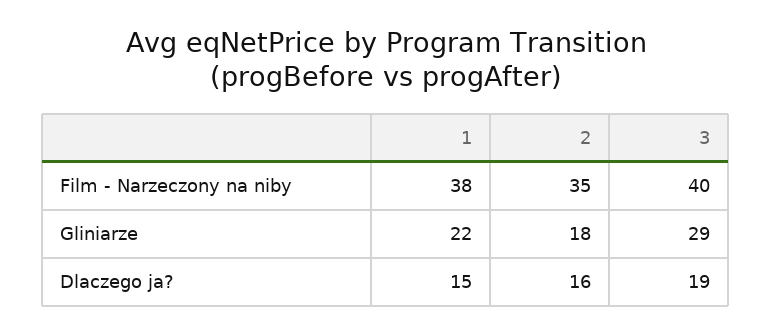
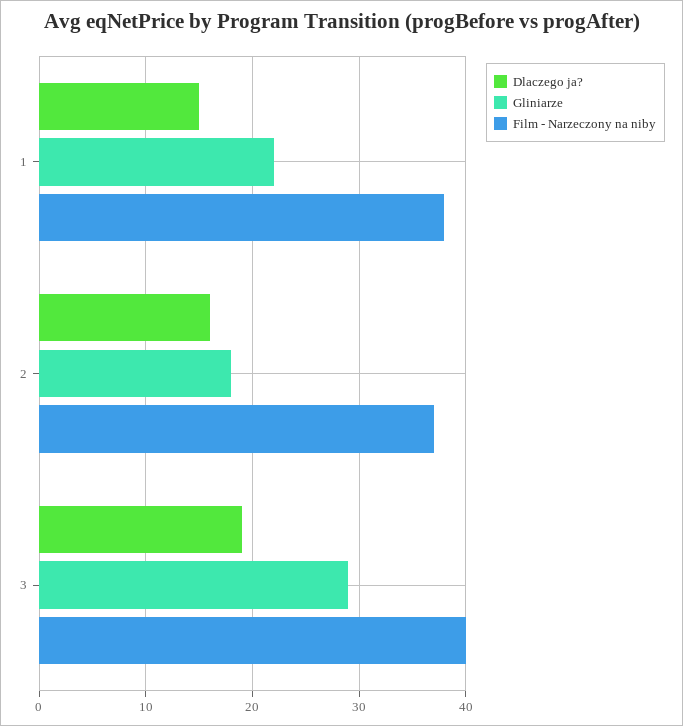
Film - Narzeczony na niby, 2: 35 -> 37

